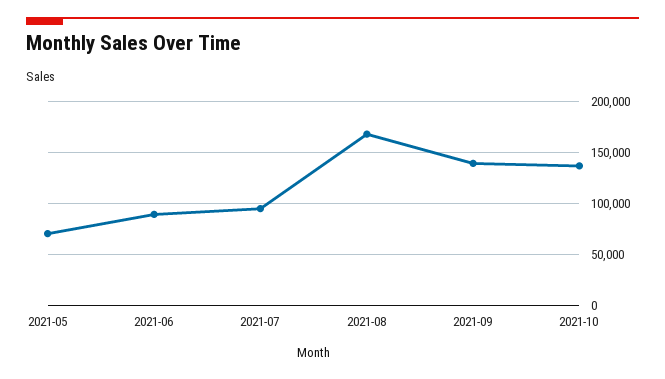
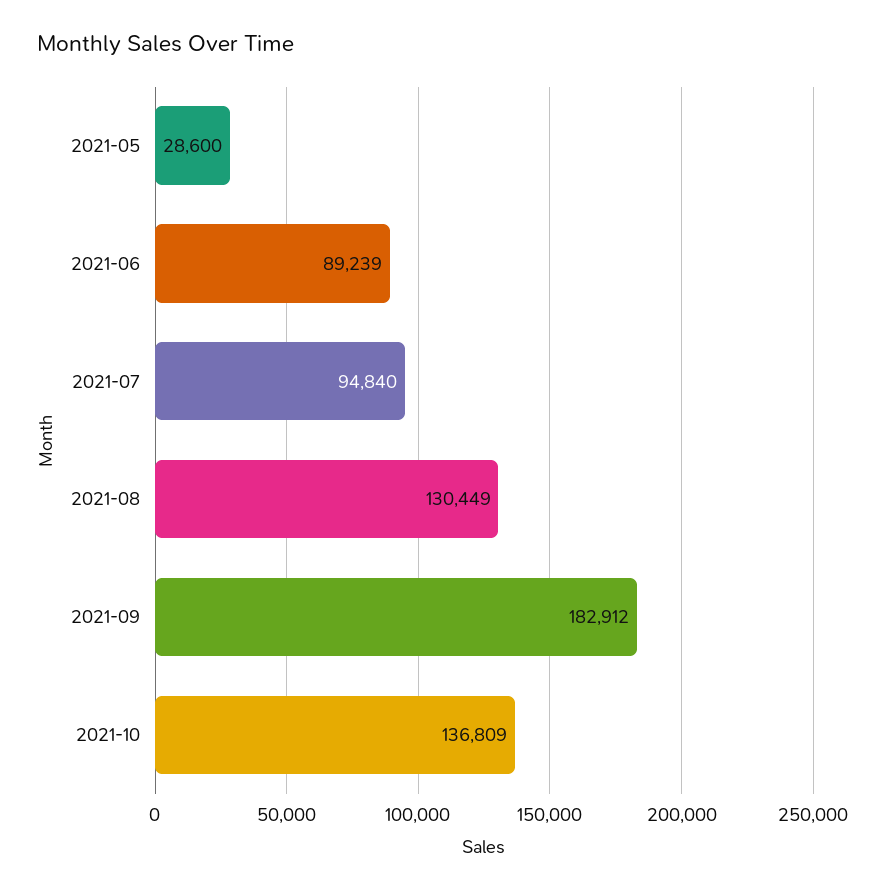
2021-05: 70000 -> 28600
2021-08: 170000 -> 130449
2021-09: 140000 -> 182912

